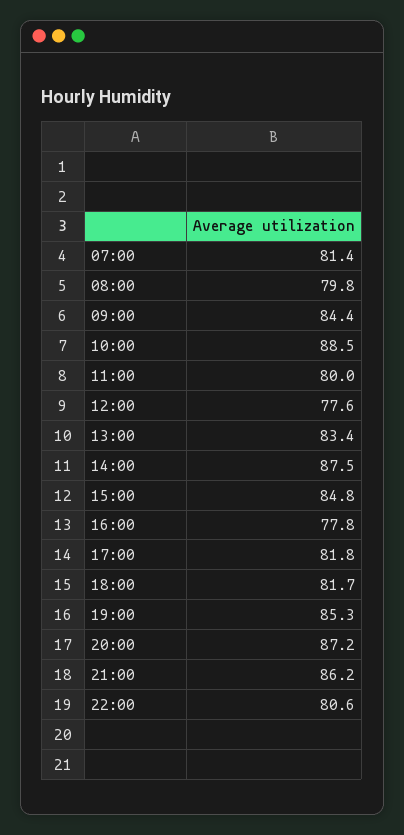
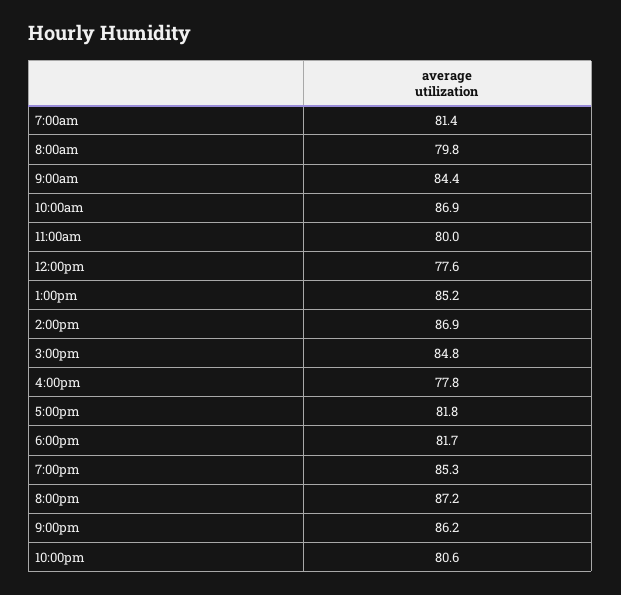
10:00: 88.5 -> 86.9
13:00: 83.4 -> 85.2
14:00: 87.5 -> 86.9

